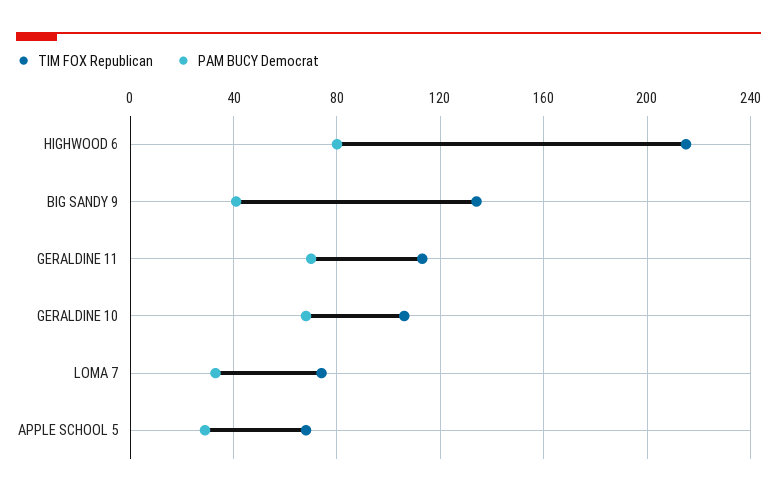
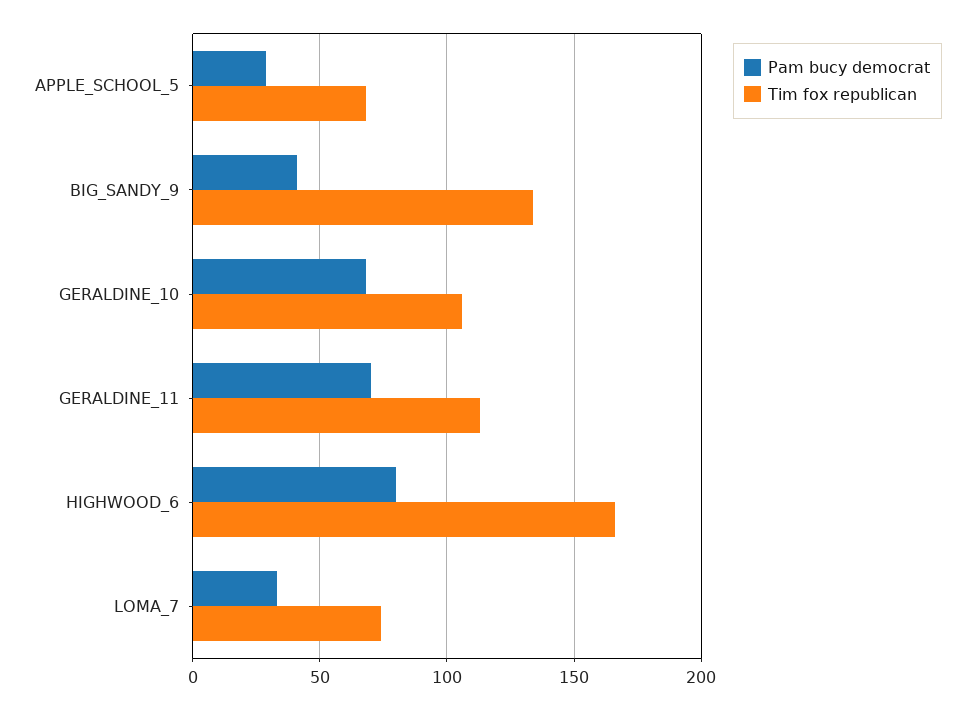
TIM FOX Republican, HIGHWOOD 6: 215 -> 165

